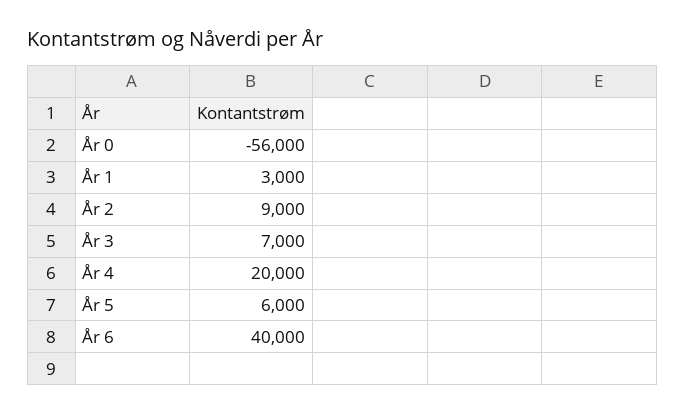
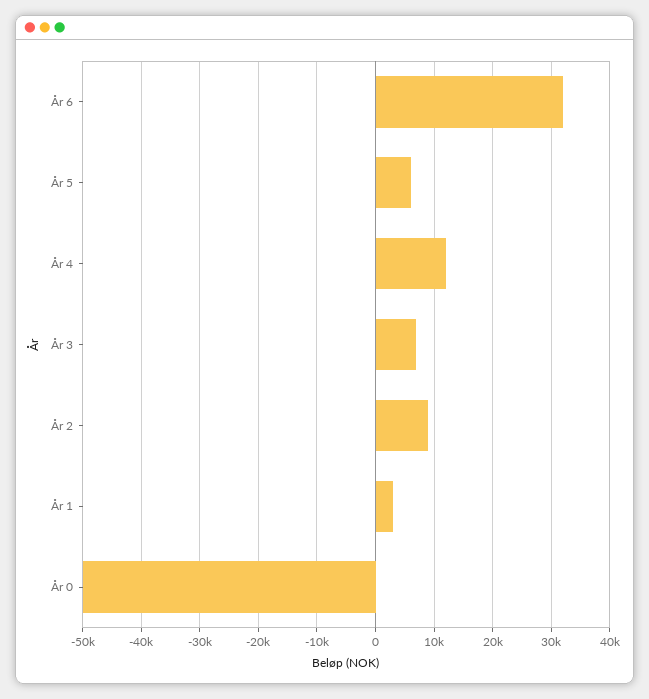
År 0: -56000 -> -50000
År 4: 20000 -> 12000
År 6: 40000 -> 32000

